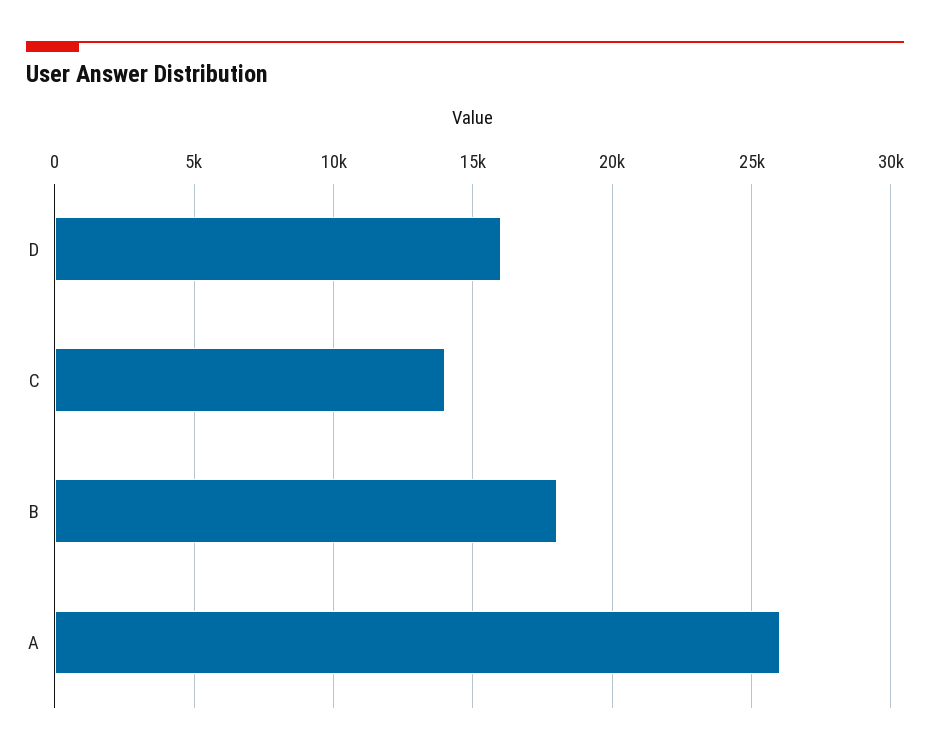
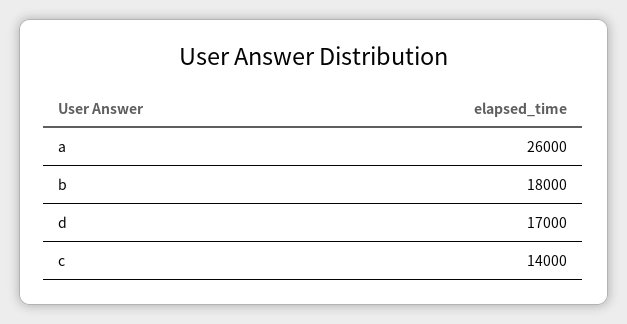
D: 16000 -> 17000

